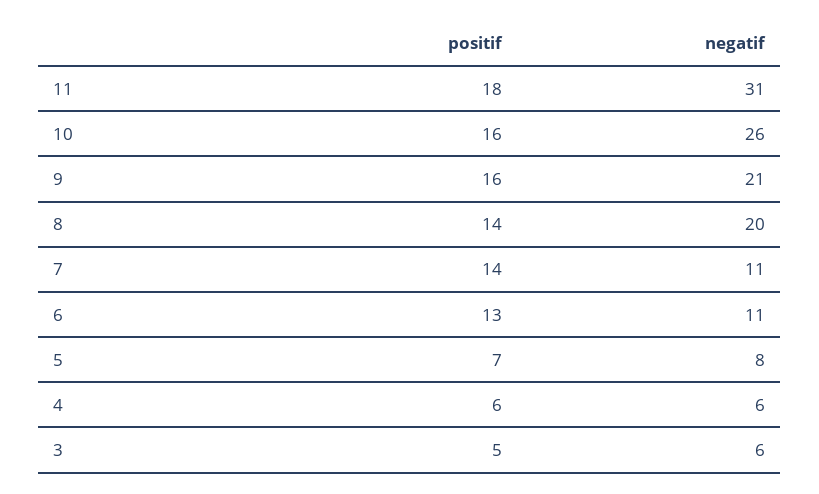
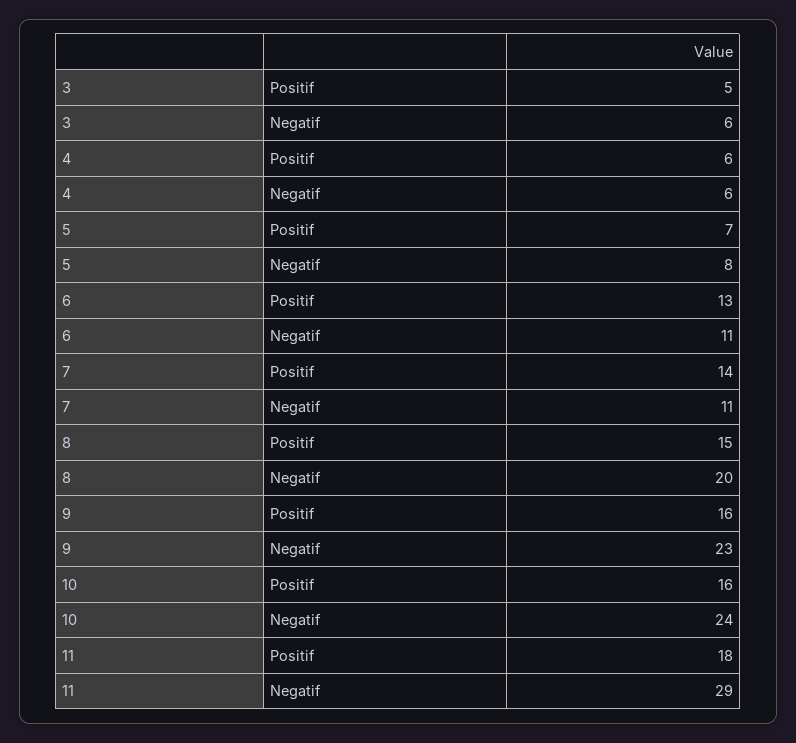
negatif, 11: 31 -> 29
negatif, 10: 26 -> 24
negatif, 9: 21 -> 23
positif, 8: 14 -> 15

